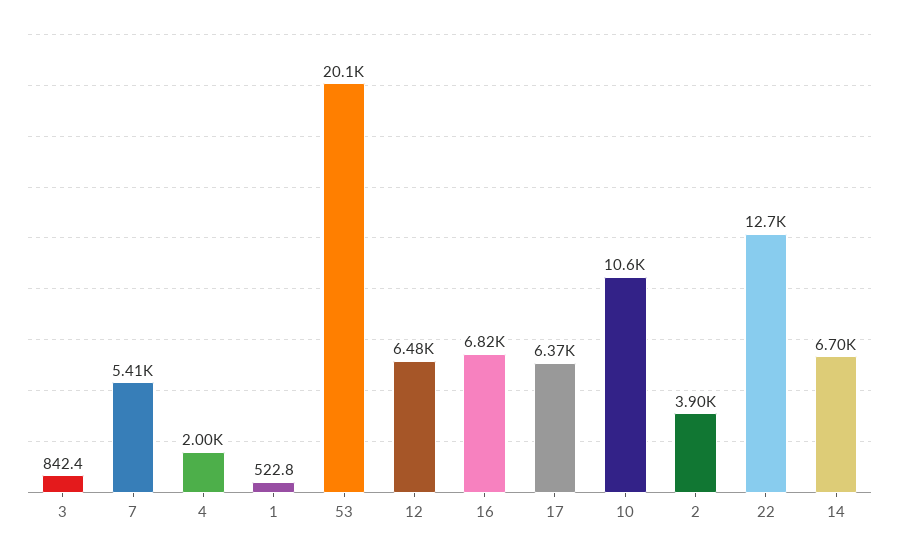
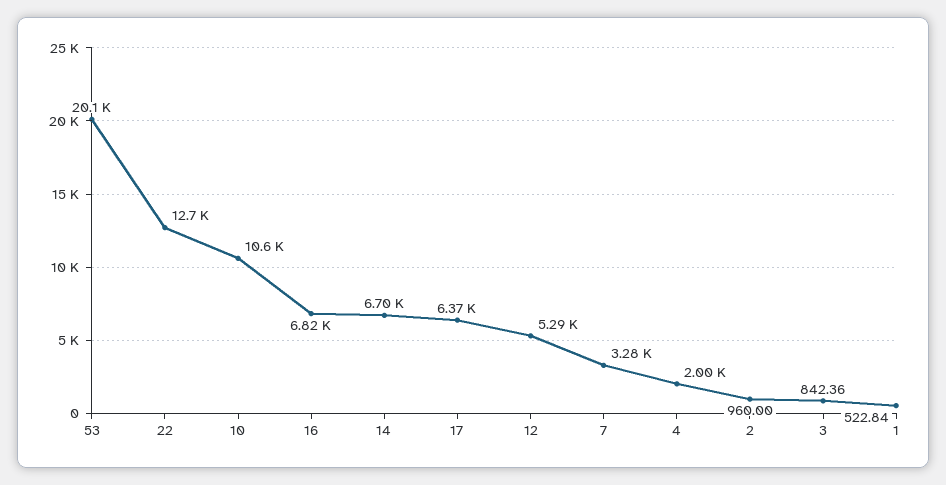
7: 5410 -> 3280
12: 6480 -> 5290
2: 3900 -> 960

